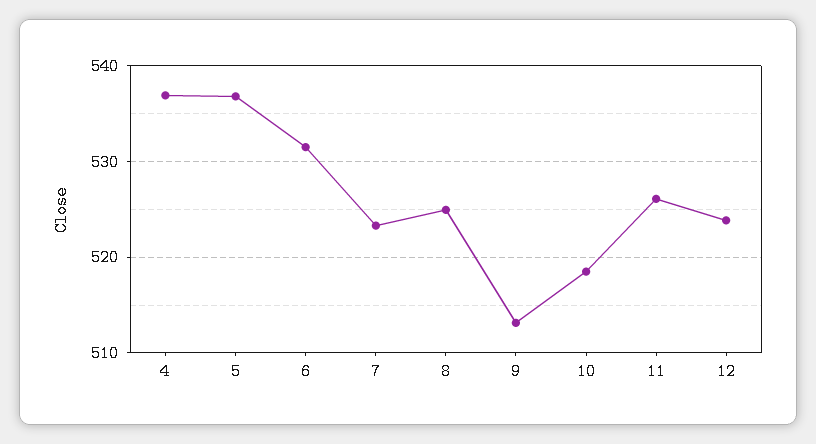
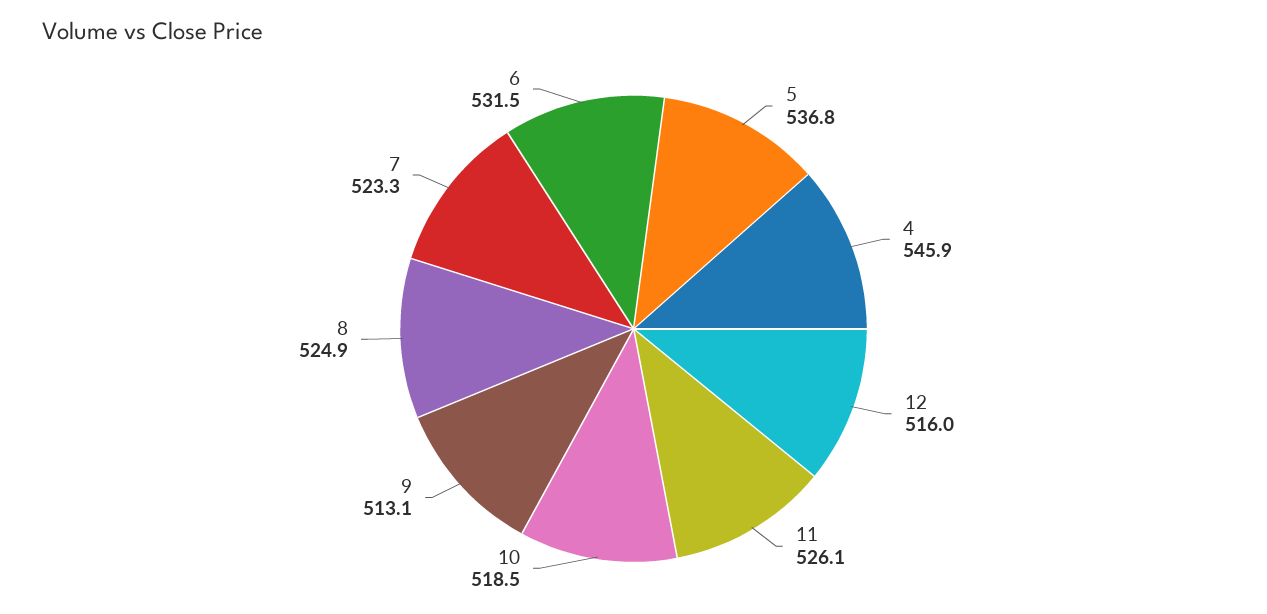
4: 537 -> 545.9
12: 524 -> 516

